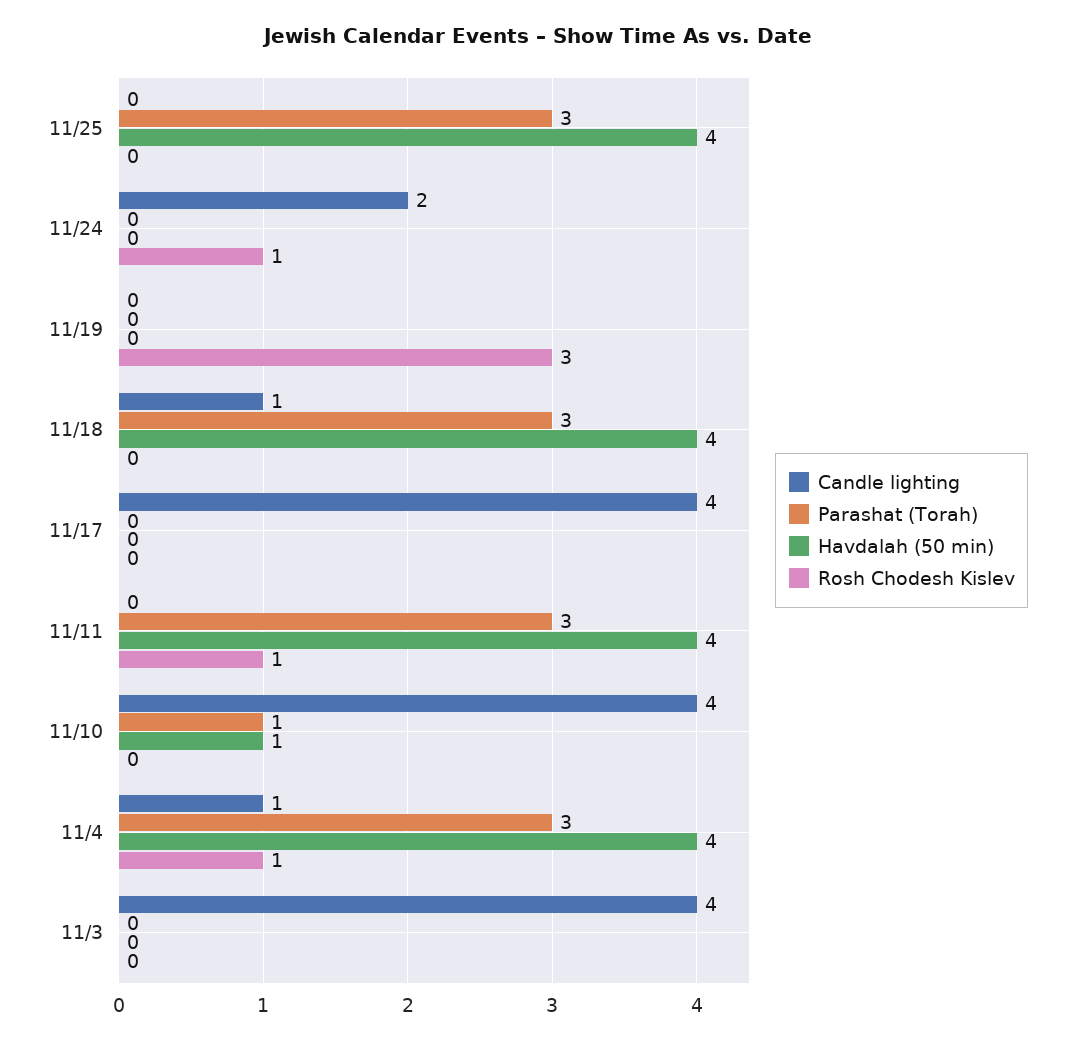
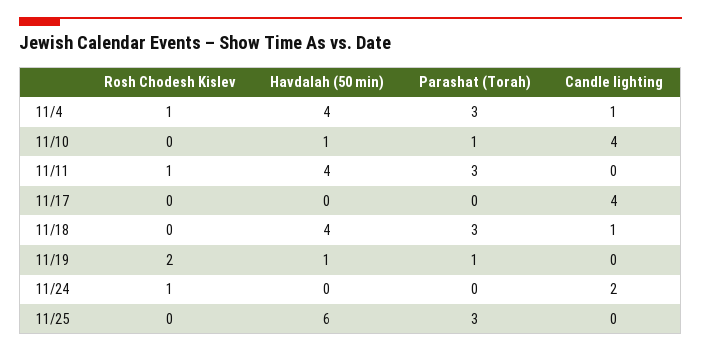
Havdalah (50 min), 11/25: 4 -> 6
Parashat (Torah), 11/19: 0 -> 1
Havdalah (50 min), 11/19: 0 -> 1
Rosh Chodesh Kislev, 11/19: 3 -> 2
Candle lighting, 11/3: 4 -> none
Parashat (Torah), 11/3: 0 -> none
Havdalah (50 min), 11/3: 0 -> none
Rosh Chodesh Kislev, 11/3: 0 -> none

